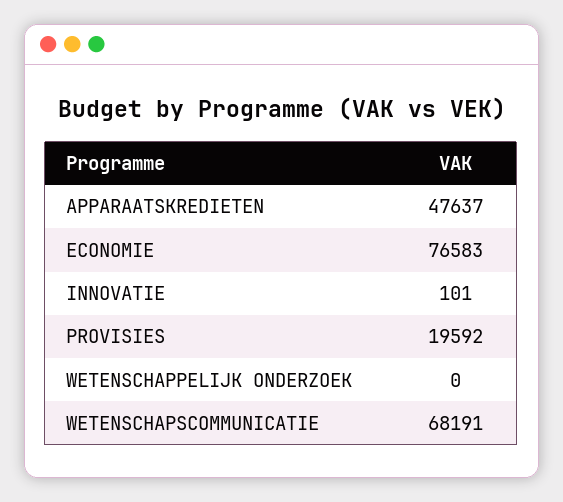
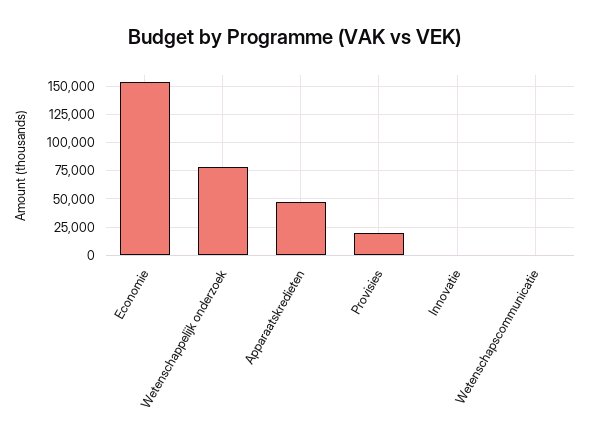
ECONOMIE: 76583 -> 150000
WETENSCHAPPELIJK ONDERZOEK: 0 -> 75000
WETENSCHAPSCOMMUNICATIE: 68191 -> 0

